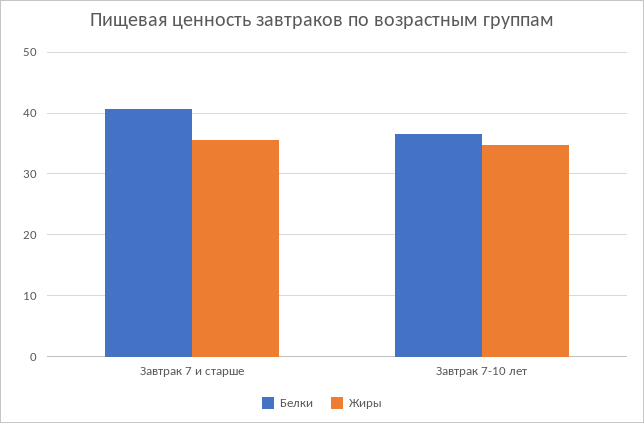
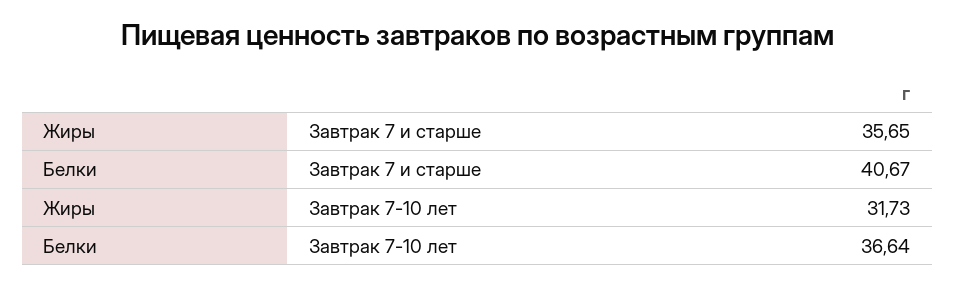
Жиры, Завтрак 7-10 лет: 35 -> 31.73

